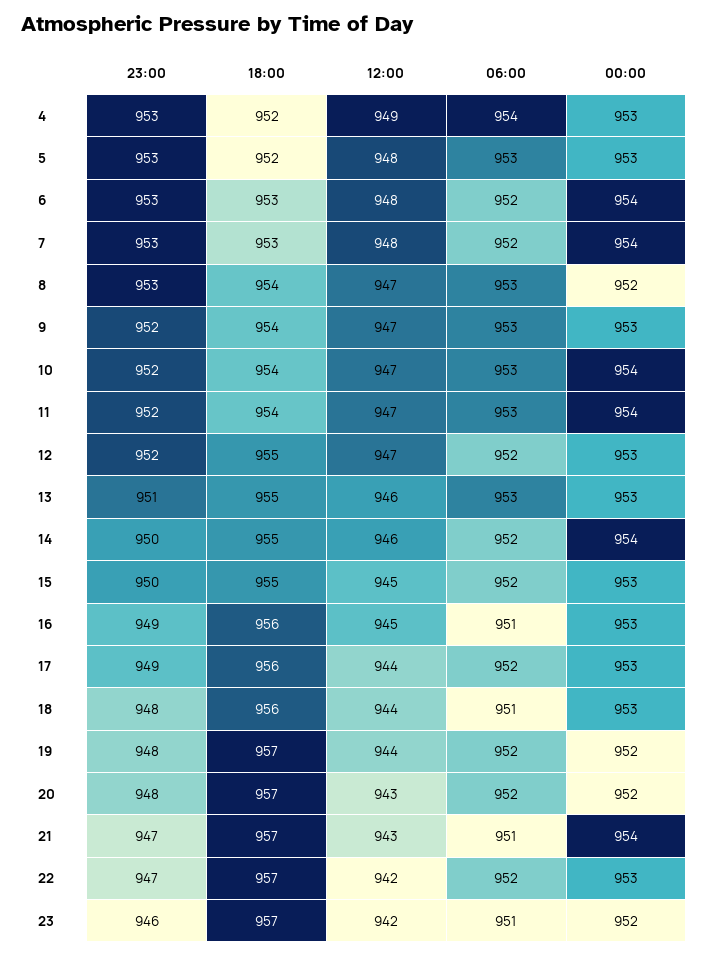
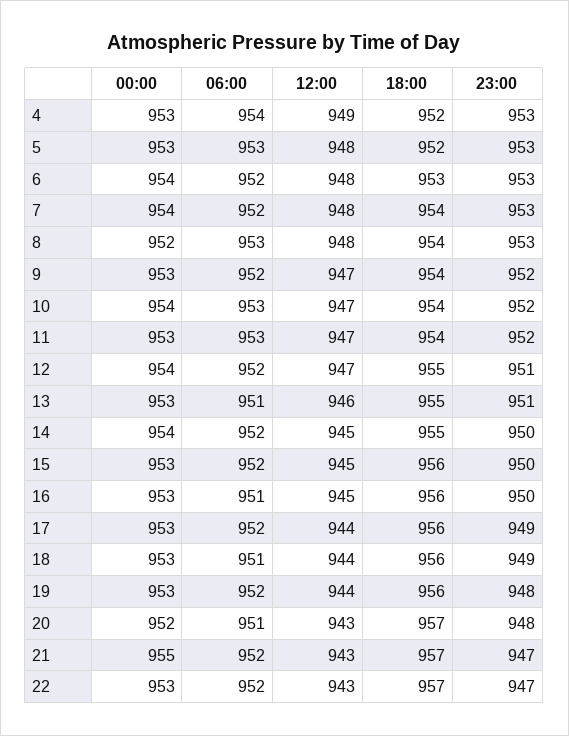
18:00, 7: 953 -> 954
12:00, 8: 947 -> 948
06:00, 9: 953 -> 952
00:00, 11: 954 -> 953
23:00, 12: 952 -> 951
00:00, 12: 953 -> 954
06:00, 13: 953 -> 951
12:00, 14: 946 -> 945
18:00, 15: 955 -> 956
23:00, 16: 949 -> 950
23:00, 18: 948 -> 949
18:00, 19: 957 -> 956
00:00, 19: 952 -> 953
06:00, 20: 952 -> 951
06:00, 21: 951 -> 952
00:00, 21: 954 -> 955
12:00, 22: 942 -> 943
23:00, 23: 946 -> none
18:00, 23: 957 -> none
12:00, 23: 942 -> none
06:00, 23: 951 -> none
00:00, 23: 952 -> none

